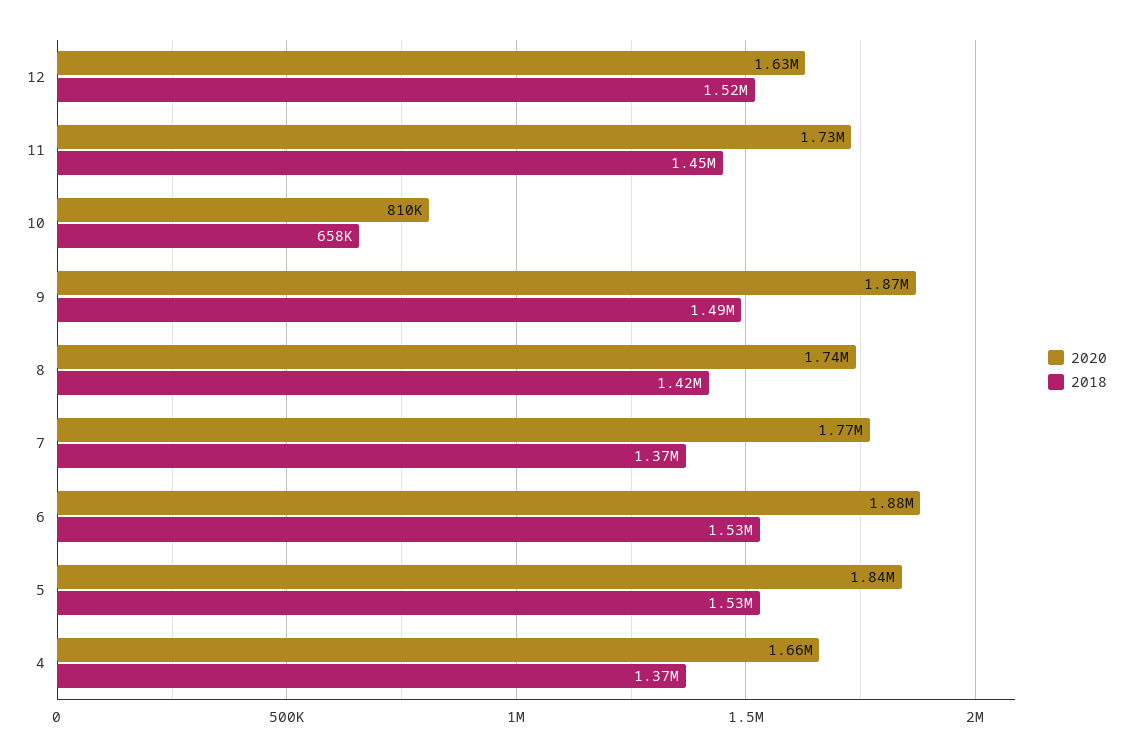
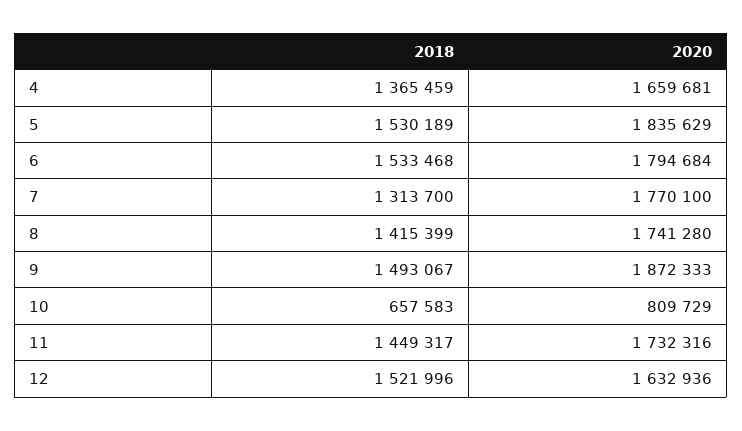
2018, 7: 1370000 -> 1313700
2020, 6: 1880000 -> 1794684

